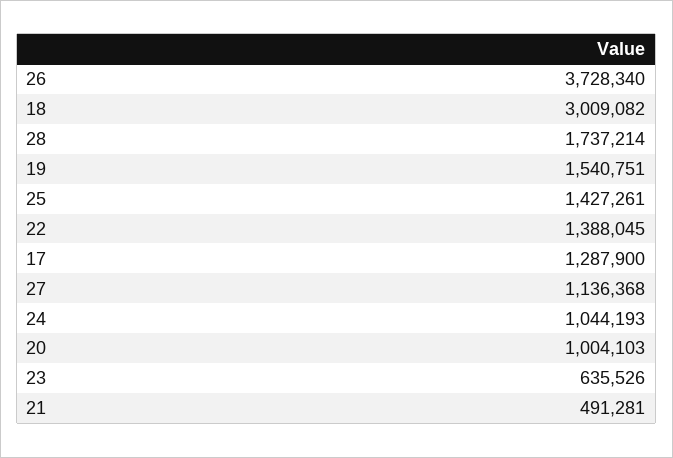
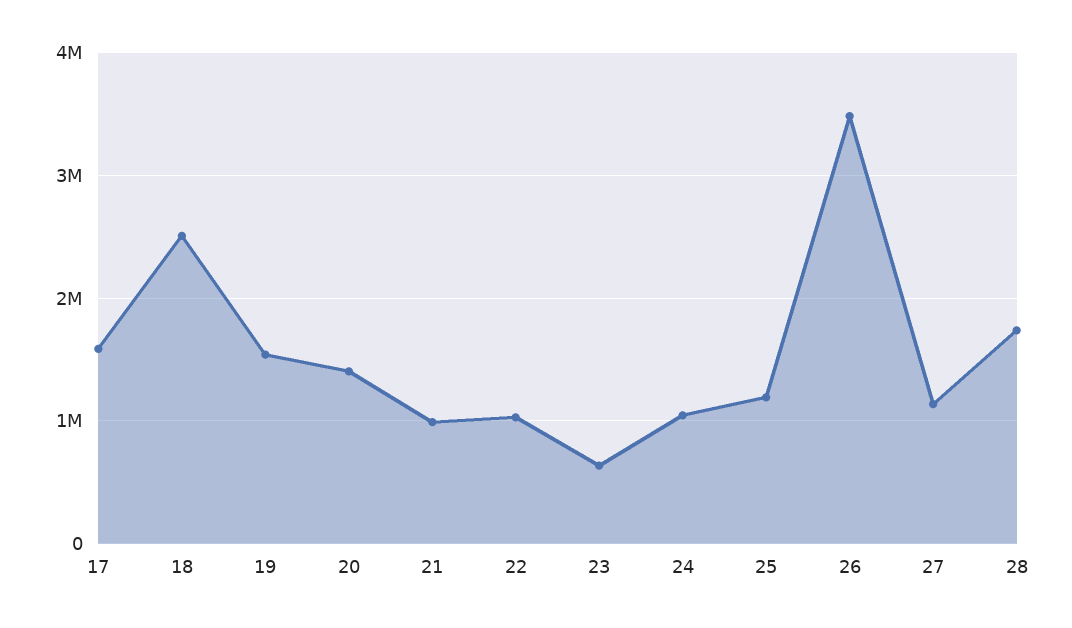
26: 3728340 -> 3500000
18: 3009082 -> 2500000
25: 1427261 -> 1200000
22: 1388045 -> 1000000
17: 1287900 -> 1600000
20: 1004103 -> 1400000
21: 491281 -> 1000000

